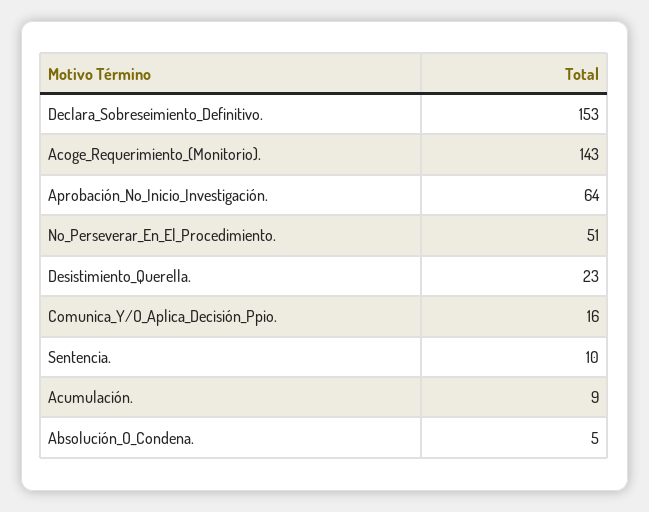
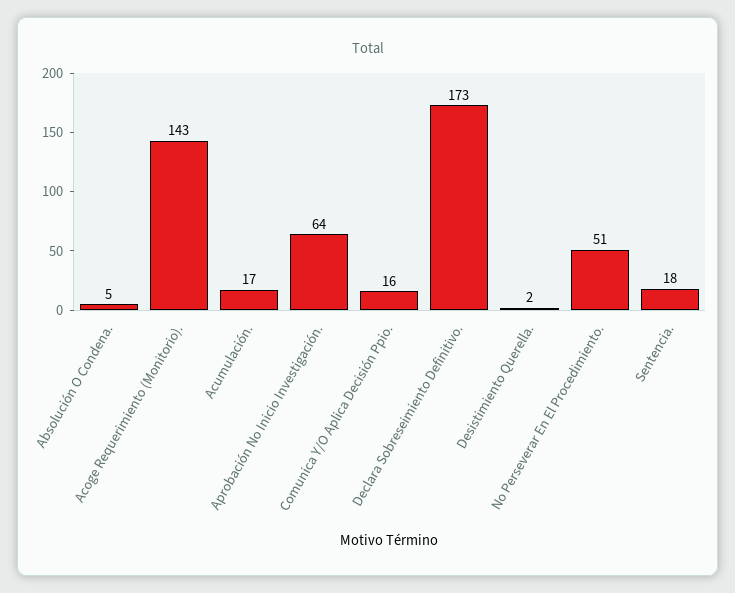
Declara_Sobreseimiento_Definitivo.: 153 -> 173
Desistimiento_Querella.: 23 -> 2
Sentencia.: 10 -> 18
Acumulación.: 9 -> 17

